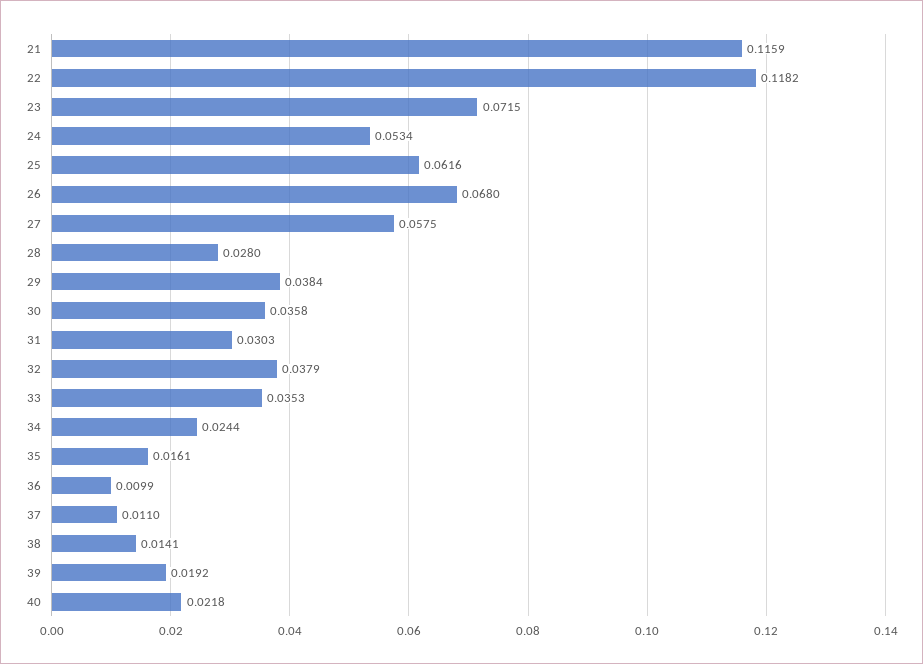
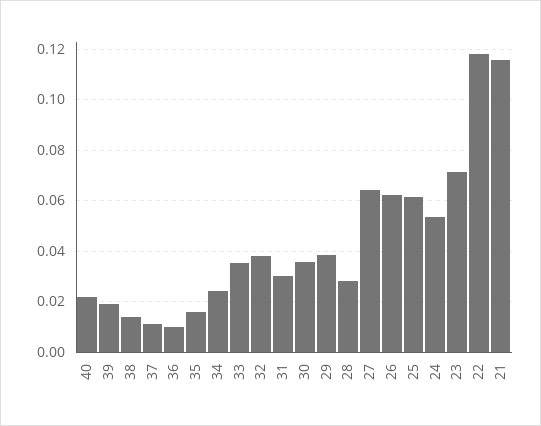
26: 0.068 -> 0.0625
27: 0.0575 -> 0.065

